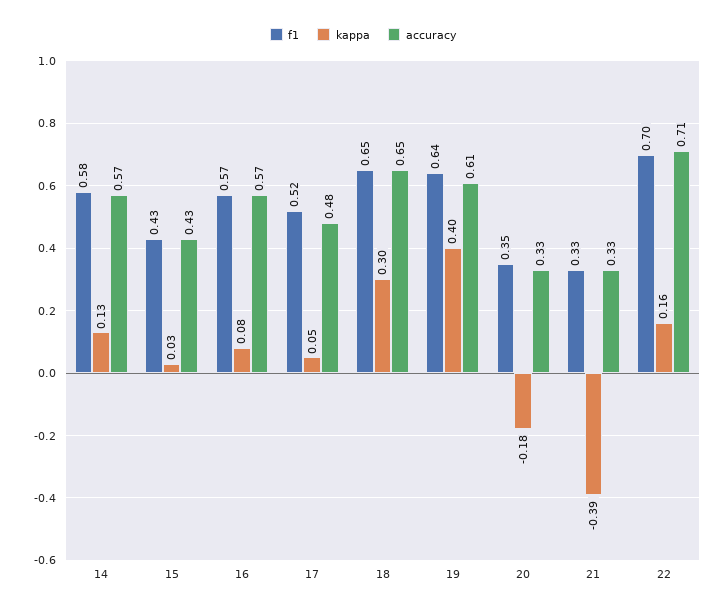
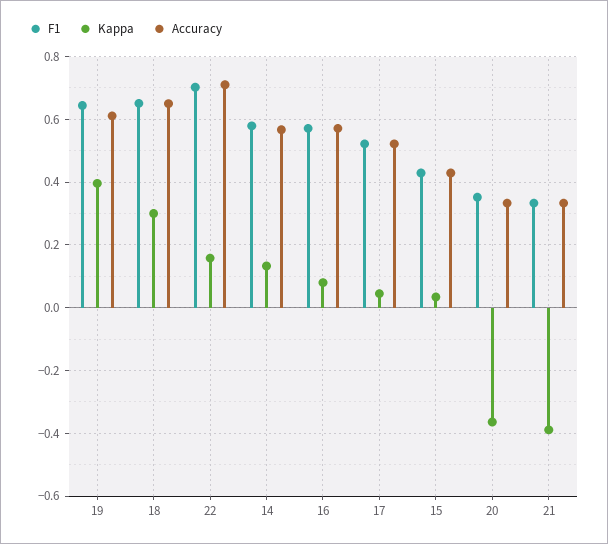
accuracy, 17: 0.48 -> 0.52
kappa, 20: -0.18 -> -0.36

